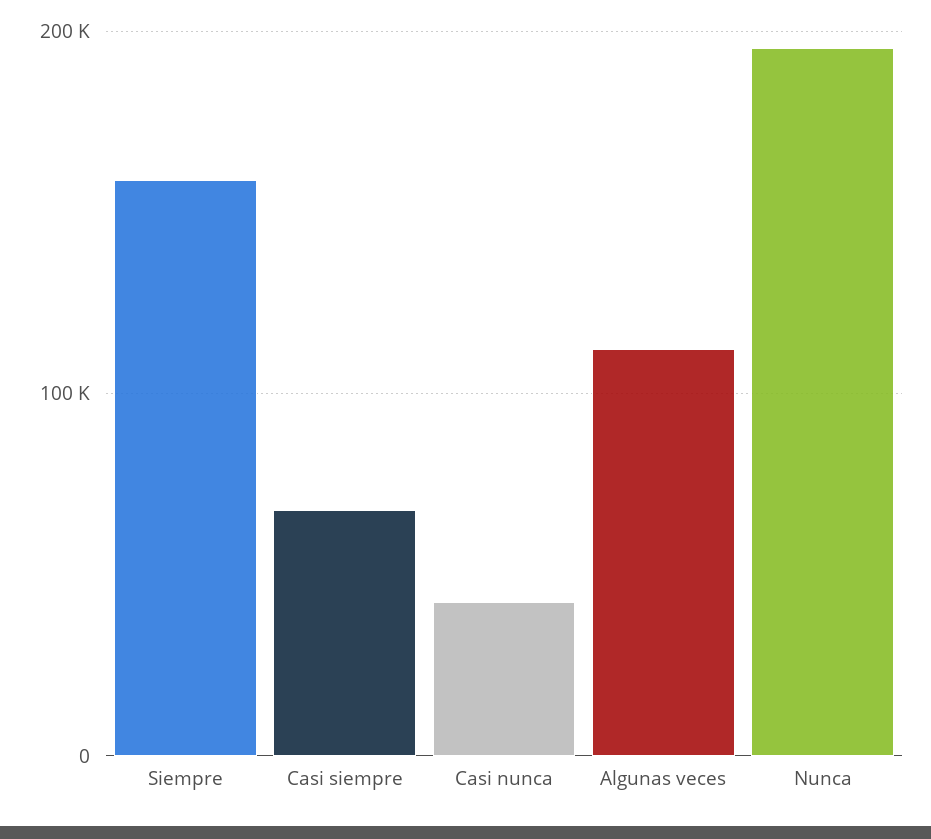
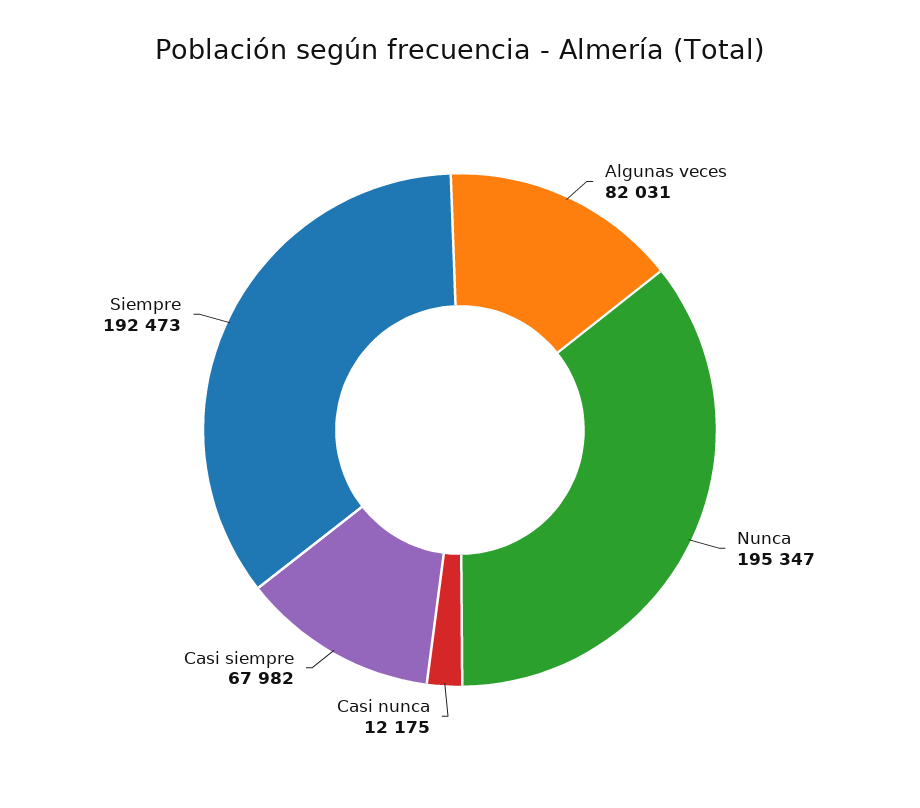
Siempre: 160000 -> 192473
Casi nunca: 40000 -> 12175
Algunas veces: 110000 -> 82031

